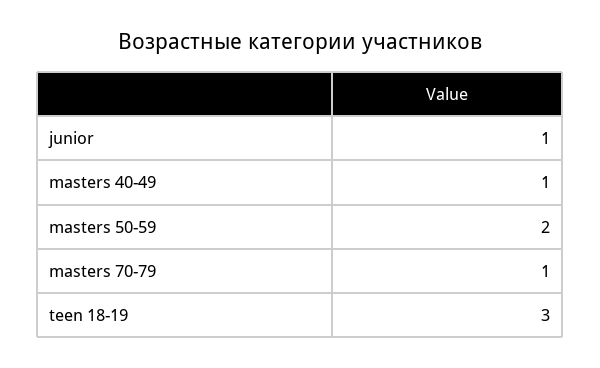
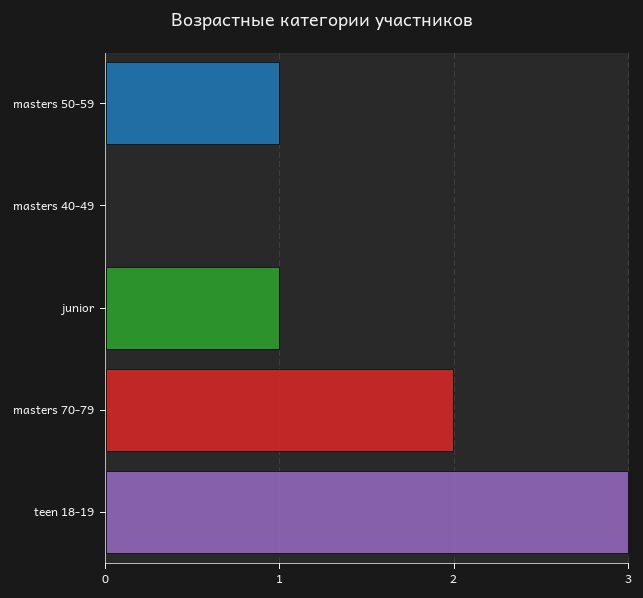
masters 40-49: 1 -> 0
masters 50-59: 2 -> 1
masters 70-79: 1 -> 2

